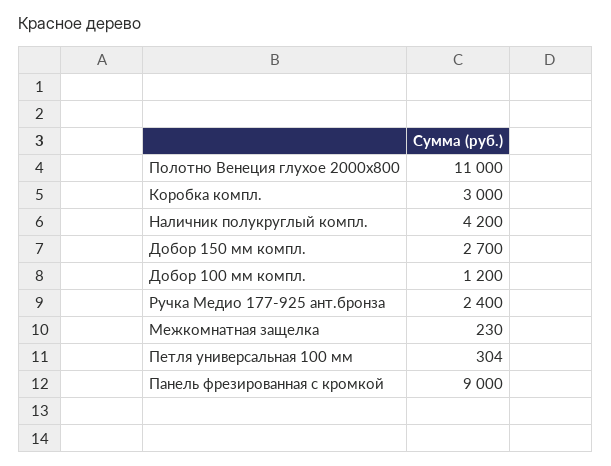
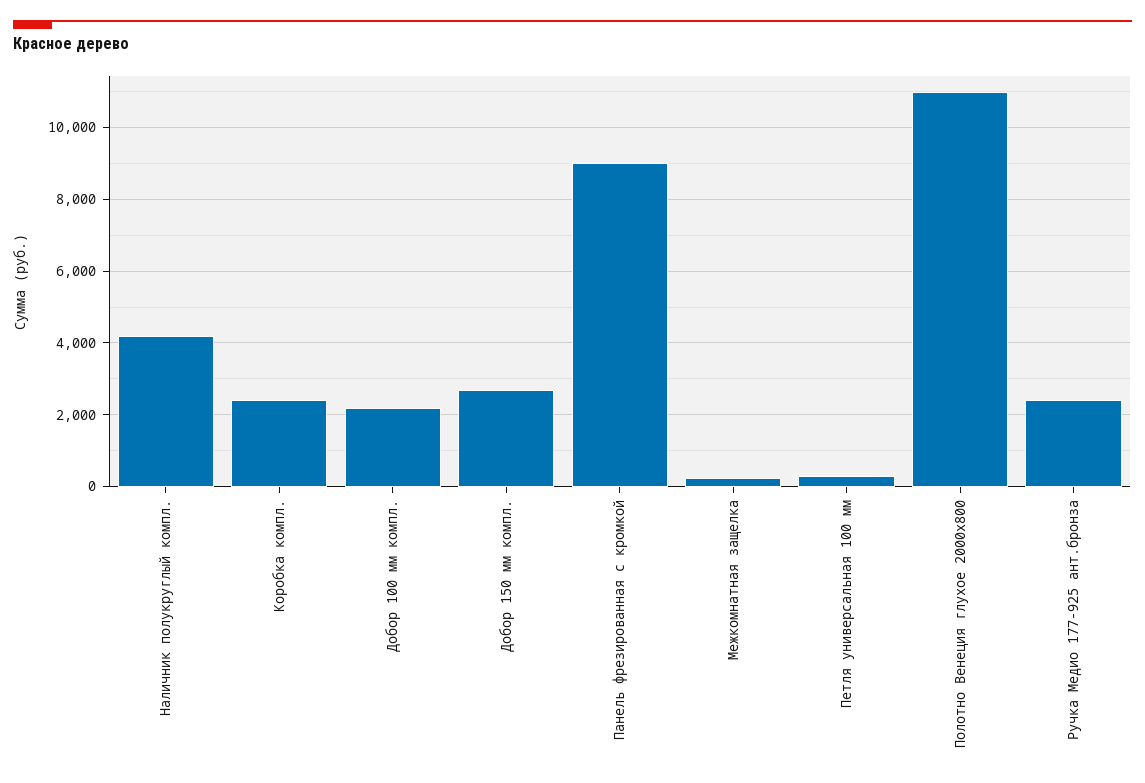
Коробка компл.: 3000 -> 2400
Добор 100 мм компл.: 1200 -> 2200

